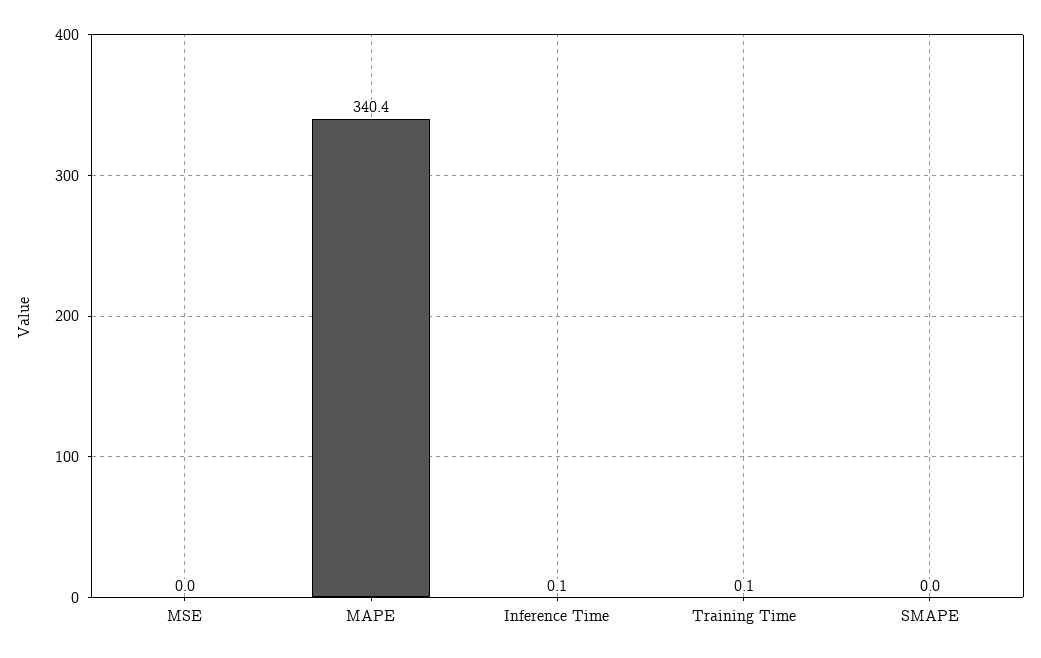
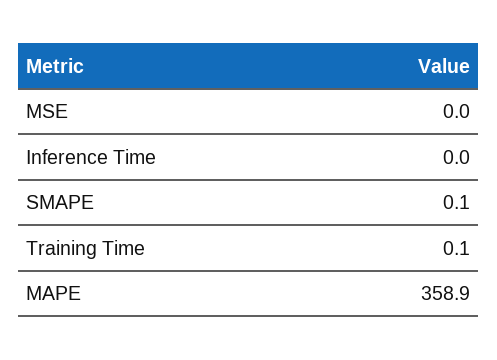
MAPE: 340.4 -> 358.9
Inference Time: 0.1 -> 0
SMAPE: 0 -> 0.1

